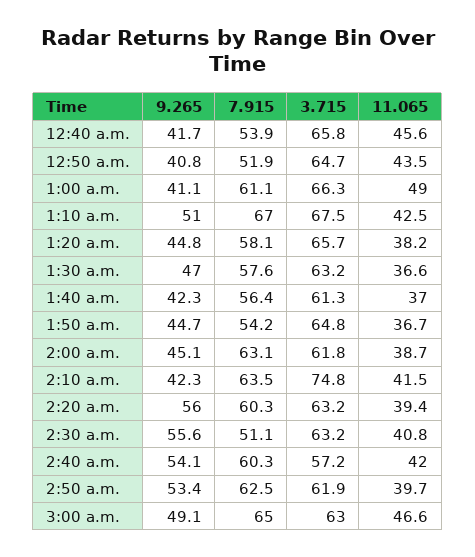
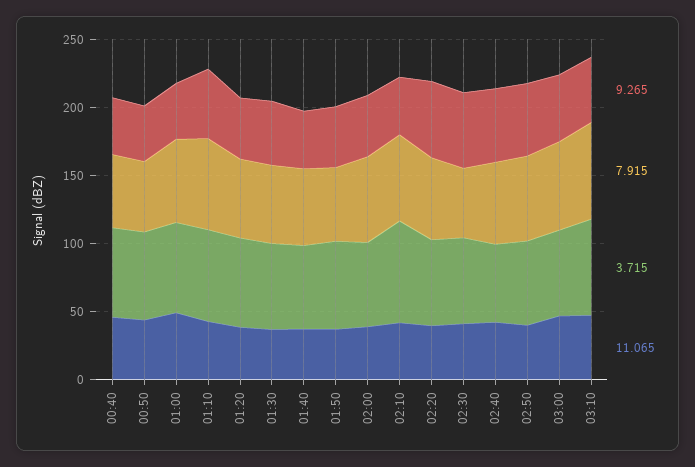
9.265, 03:10: none -> 50
7.915, 03:10: none -> 70
3.715, 03:10: none -> 70
11.065, 03:10: none -> 50

